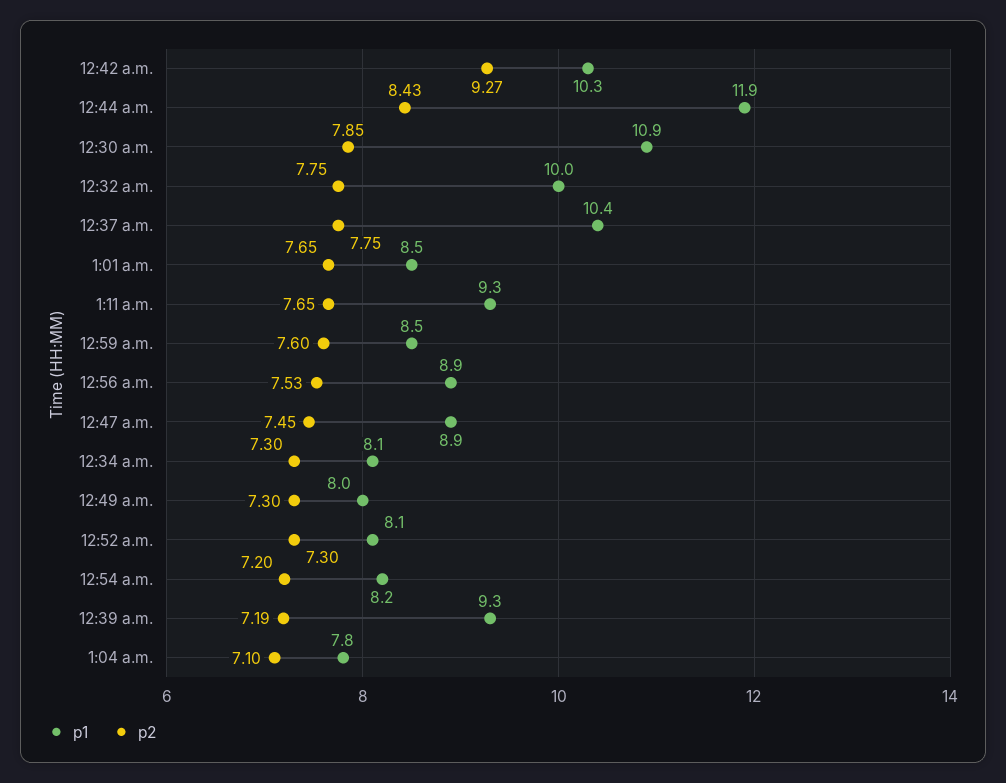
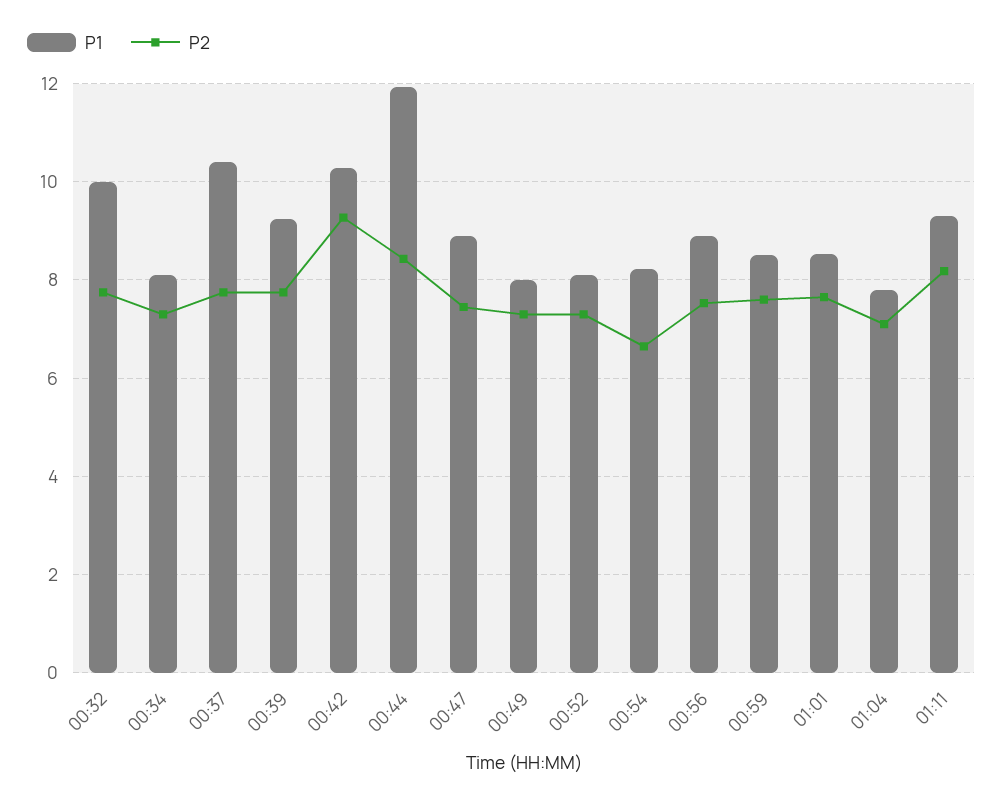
p1, 12:30 a.m.: 10.9 -> none
p2, 12:30 a.m.: 7.85 -> none
p2, 1:11 a.m.: 7.65 -> 8.2
p2, 12:54 a.m.: 7.2 -> 6.6
p2, 12:39 a.m.: 7.19 -> 7.8

